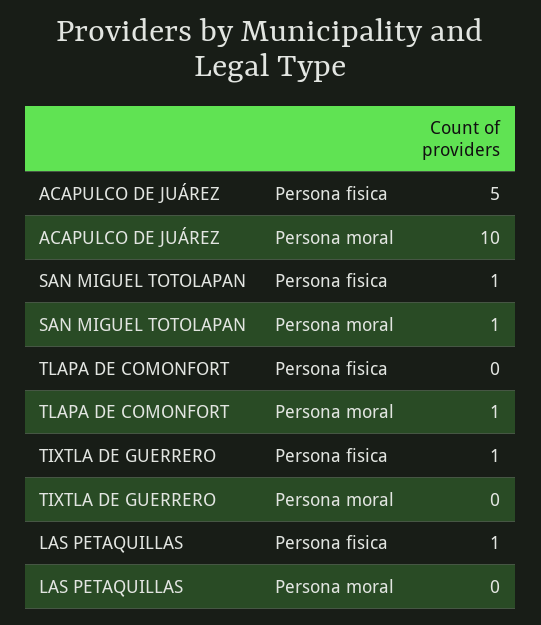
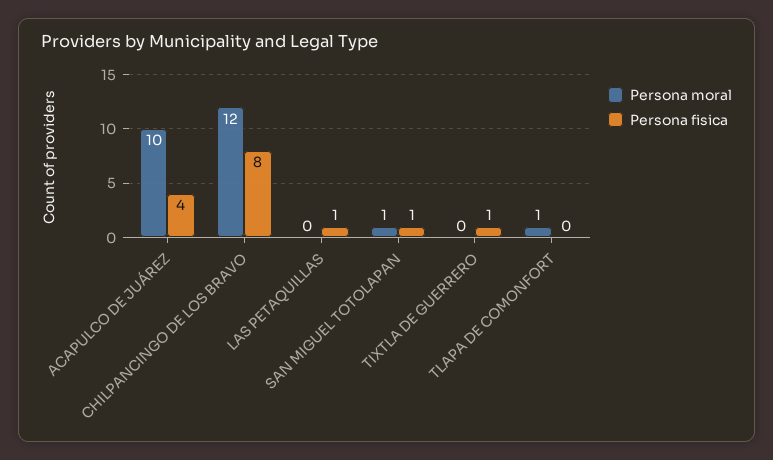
Persona fisica, ACAPULCO DE JUÁREZ: 5 -> 4
Persona moral, CHILPANCINGO DE LOS BRAVO: none -> 12
Persona fisica, CHILPANCINGO DE LOS BRAVO: none -> 8

